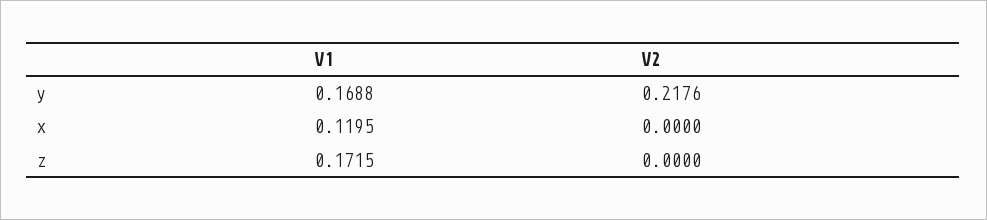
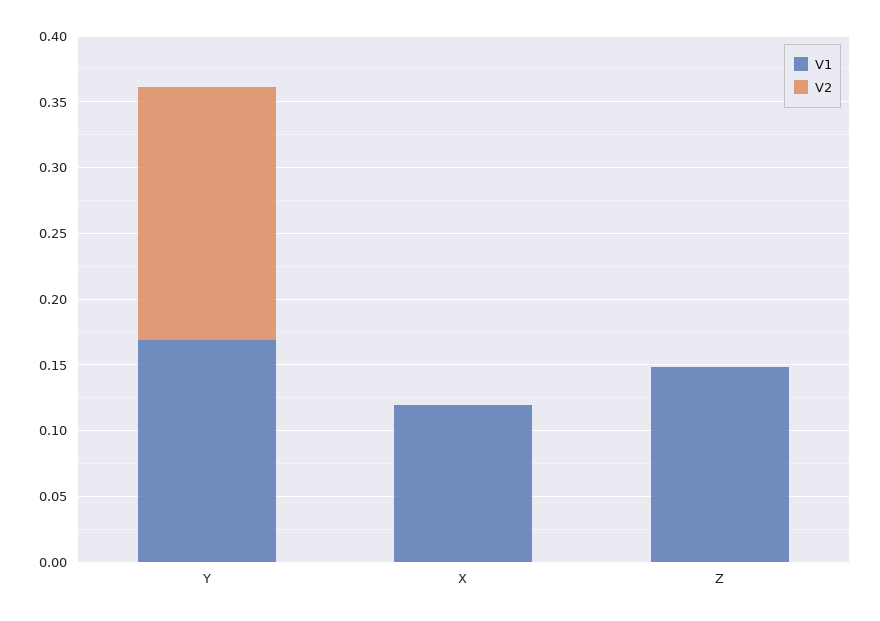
V2, y: 0.2176 -> 0.19
V1, z: 0.1715 -> 0.15

